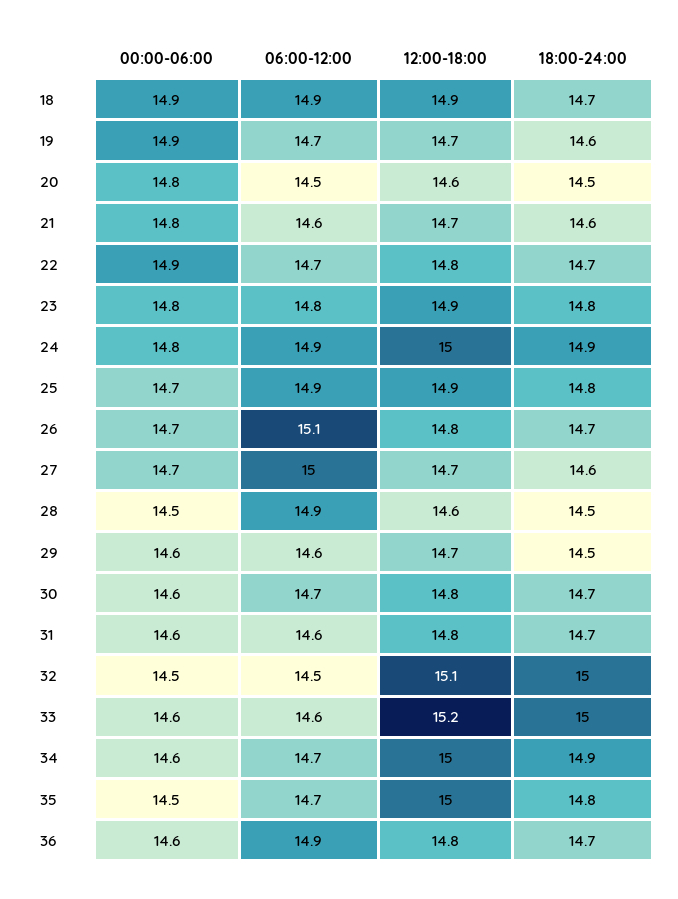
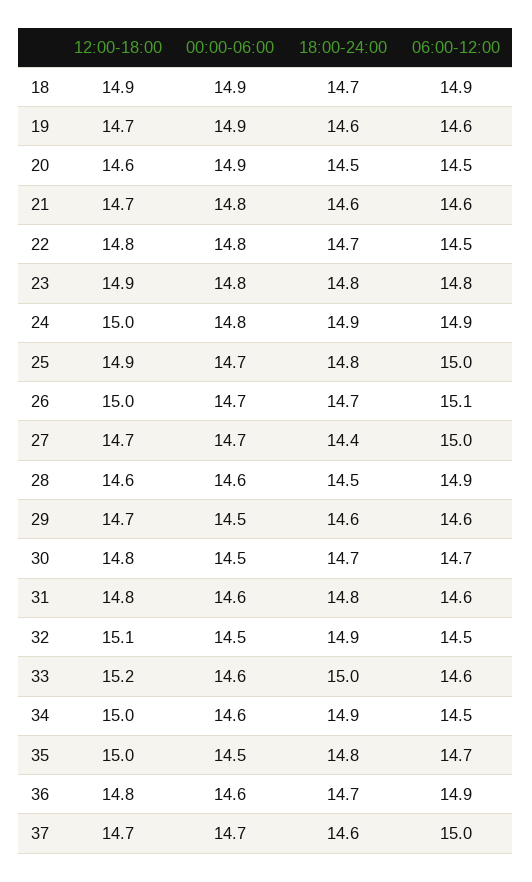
06:00-12:00, 19: 14.7 -> 14.6
00:00-06:00, 20: 14.8 -> 14.9
00:00-06:00, 22: 14.9 -> 14.8
06:00-12:00, 22: 14.7 -> 14.5
06:00-12:00, 25: 14.9 -> 15
12:00-18:00, 26: 14.8 -> 15
18:00-24:00, 27: 14.6 -> 14.4
00:00-06:00, 28: 14.5 -> 14.6
00:00-06:00, 29: 14.6 -> 14.5
18:00-24:00, 29: 14.5 -> 14.6
00:00-06:00, 30: 14.6 -> 14.5
18:00-24:00, 31: 14.7 -> 14.8
18:00-24:00, 32: 15 -> 14.9
06:00-12:00, 34: 14.7 -> 14.5
12:00-18:00, 37: none -> 14.7
00:00-06:00, 37: none -> 14.7
18:00-24:00, 37: none -> 14.6
06:00-12:00, 37: none -> 15

